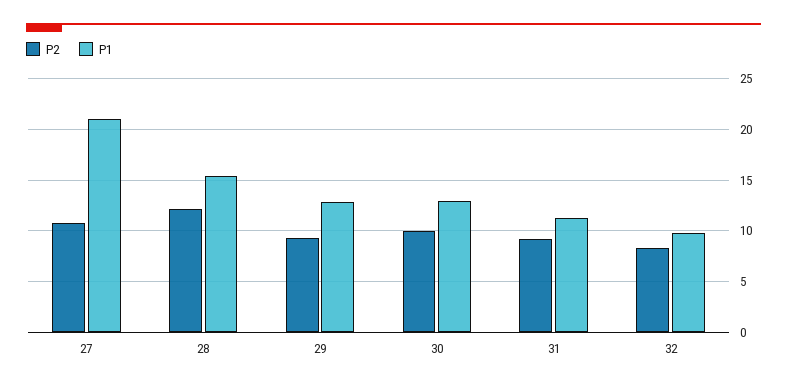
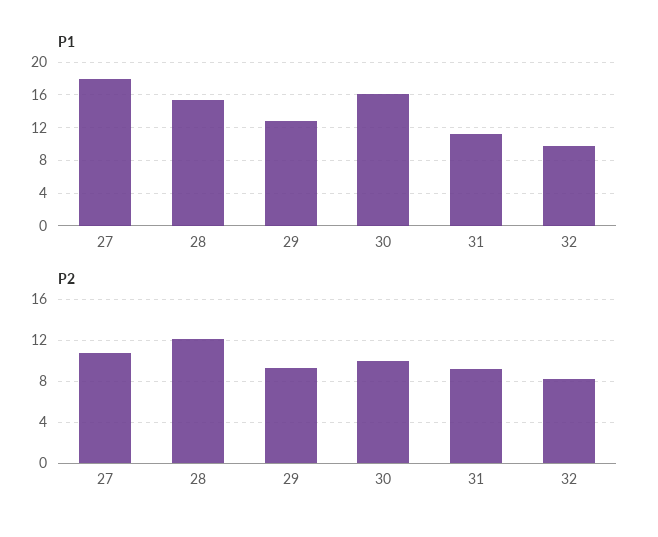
P1, 27: 21 -> 18
P1, 30: 13 -> 16

